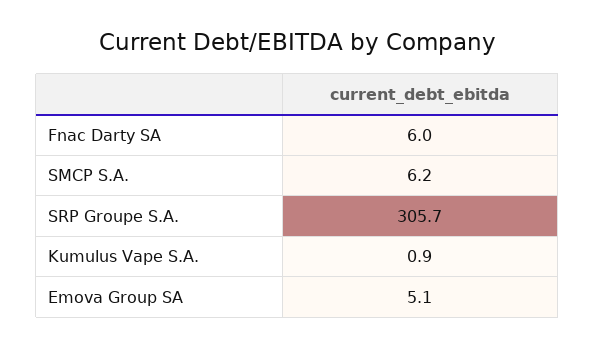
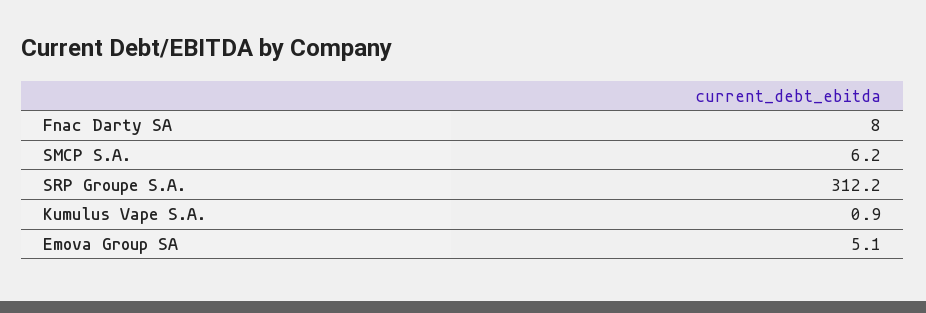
Fnac Darty SA: 6 -> 8
SRP Groupe S.A.: 305.7 -> 312.2

